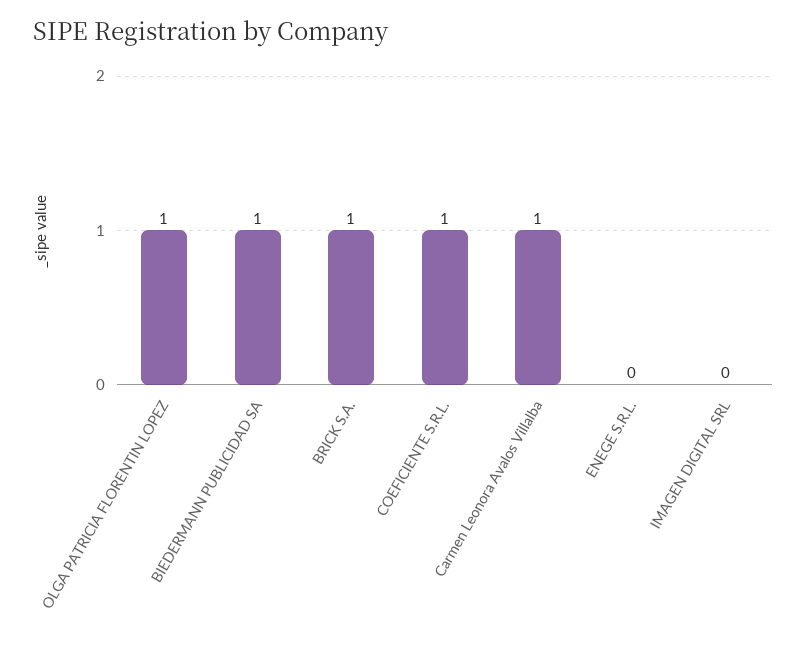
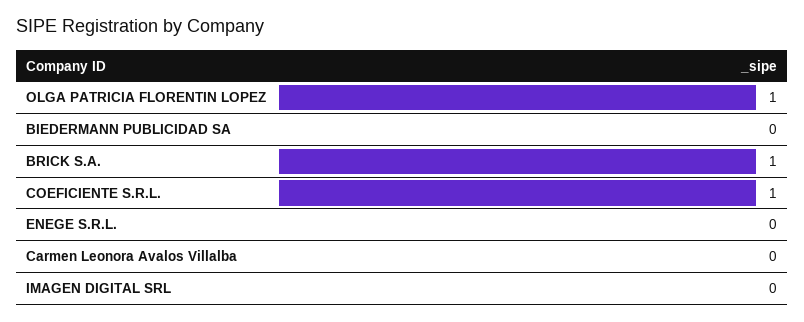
BIEDERMANN PUBLICIDAD SA: 1 -> 0
Carmen Leonora Avalos Villalba: 1 -> 0

